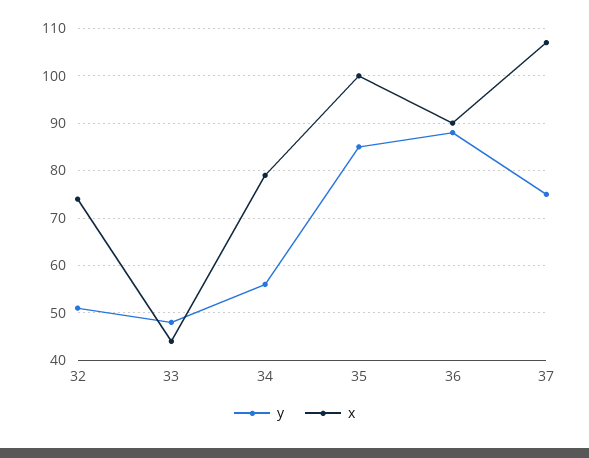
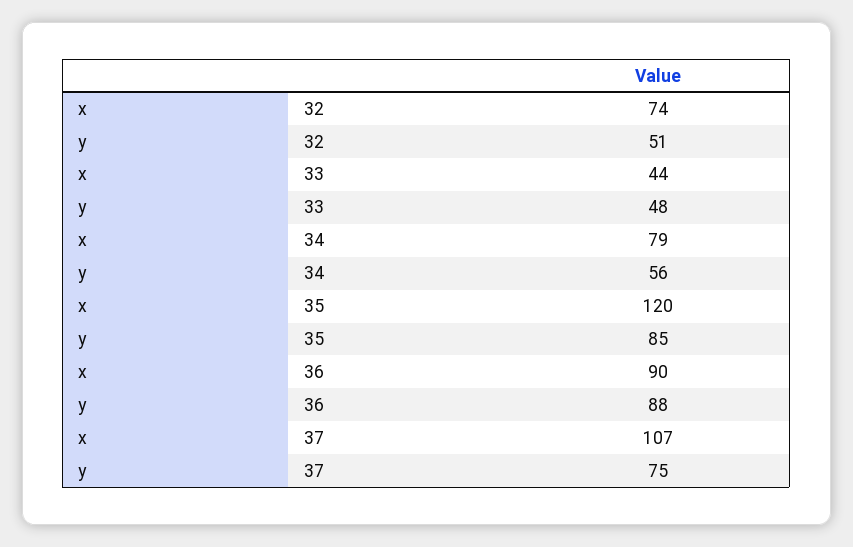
x, 35: 100 -> 120

